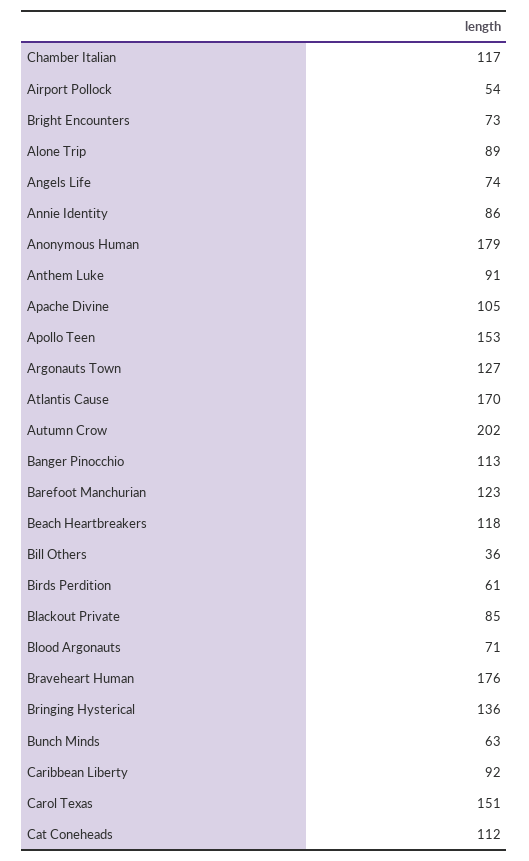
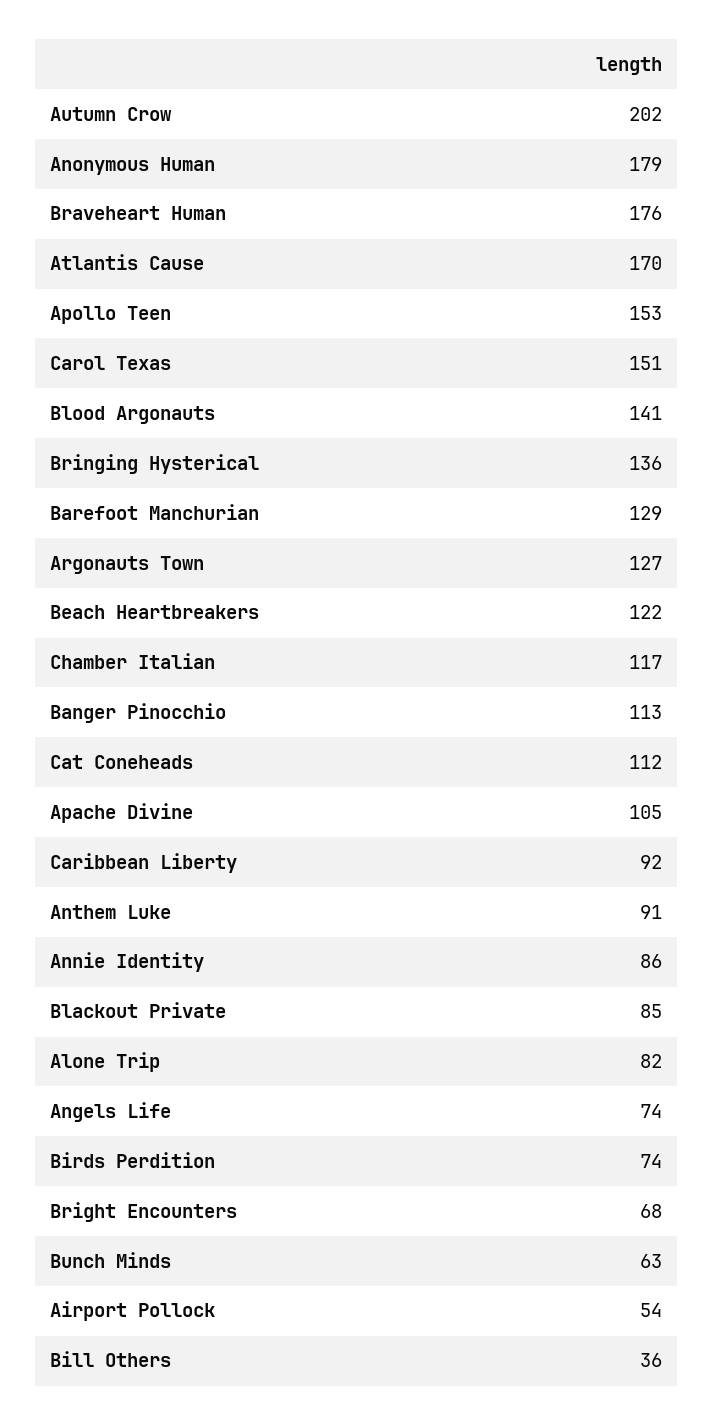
Bright Encounters: 73 -> 68
Alone Trip: 89 -> 82
Barefoot Manchurian: 123 -> 129
Beach Heartbreakers: 118 -> 122
Birds Perdition: 61 -> 74
Blood Argonauts: 71 -> 141

